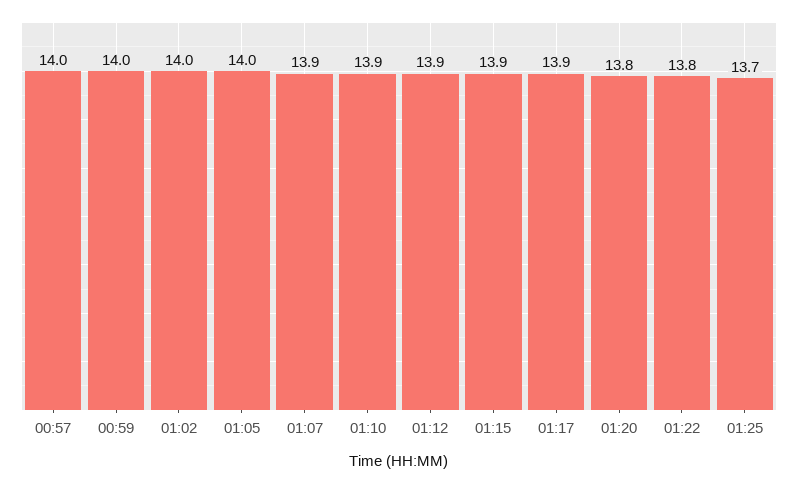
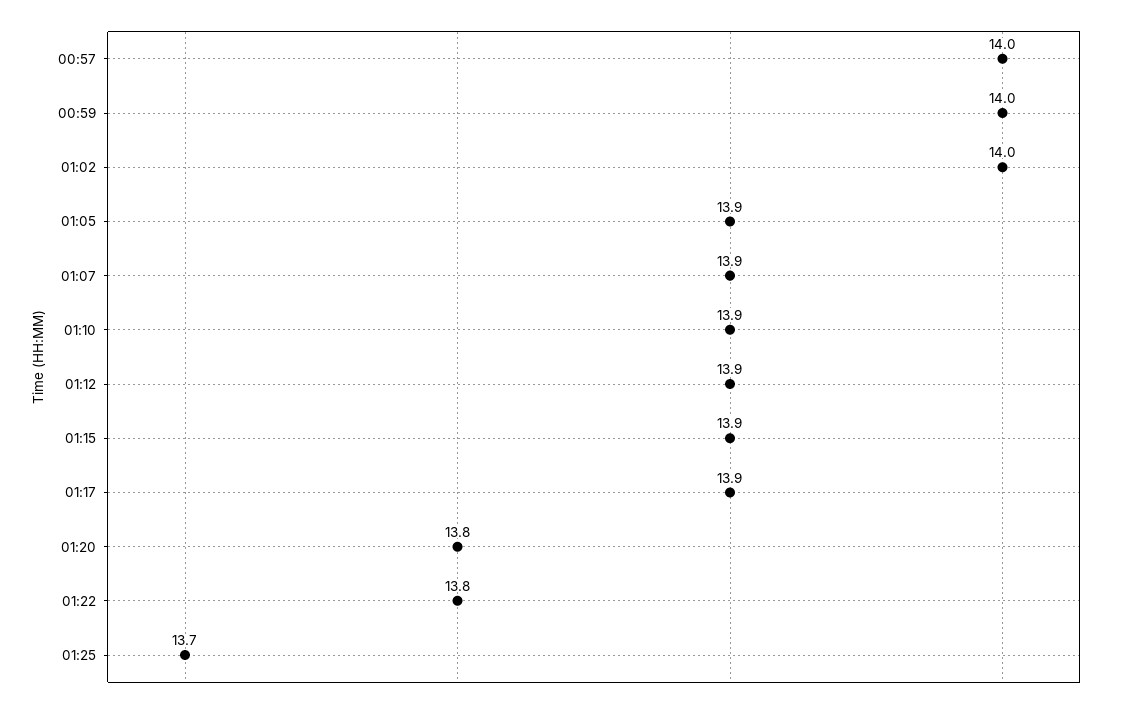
01:05: 14 -> 13.9

